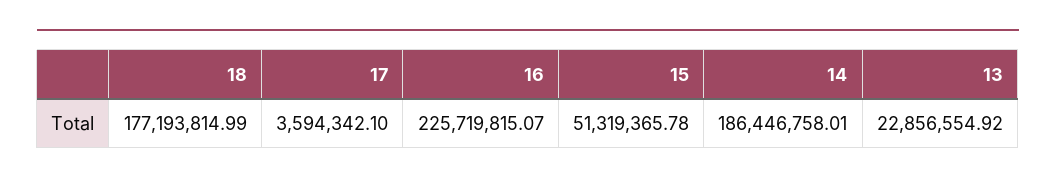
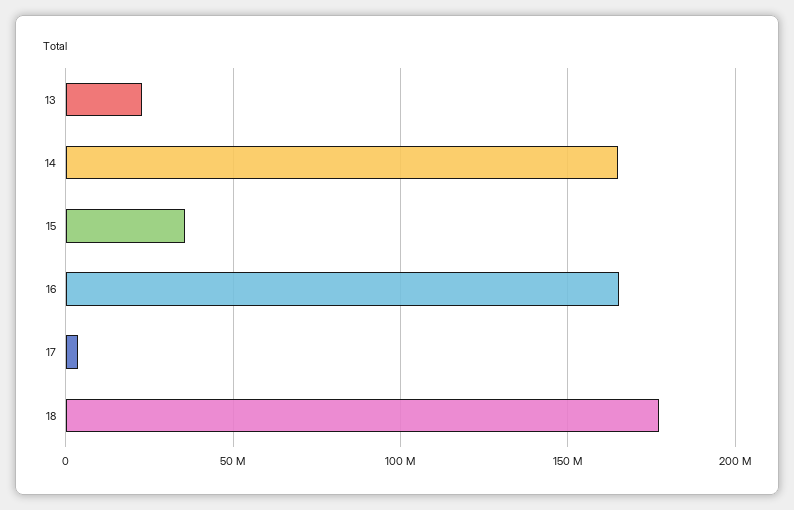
16: 225719815.07 -> 165000000
15: 51319365.78 -> 35000000
14: 186446758.01 -> 165000000

